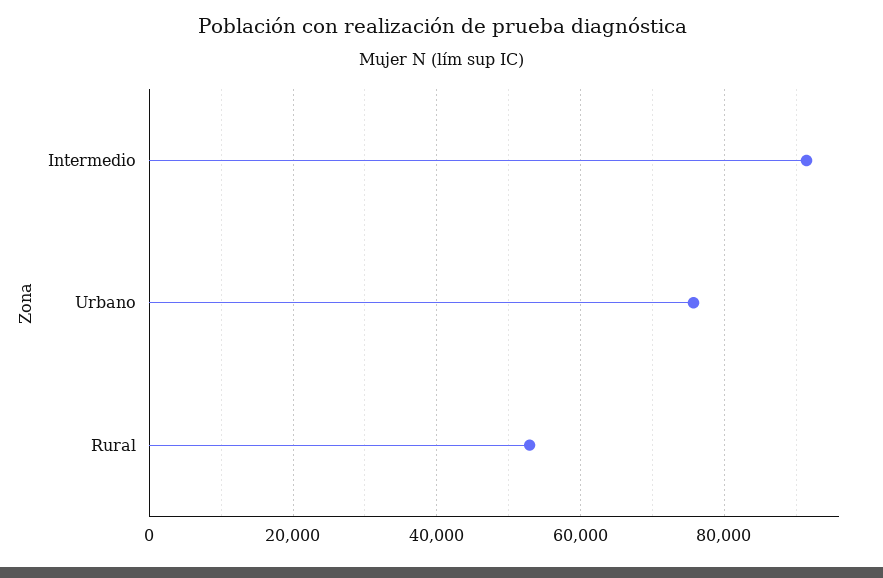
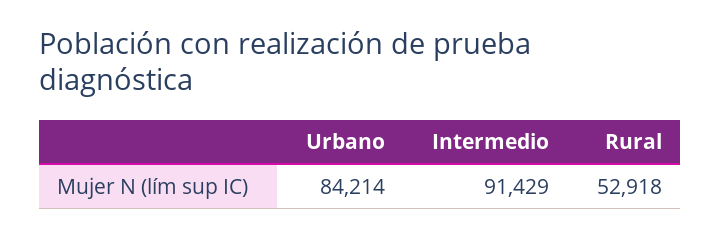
Urbano: 76000 -> 84214

